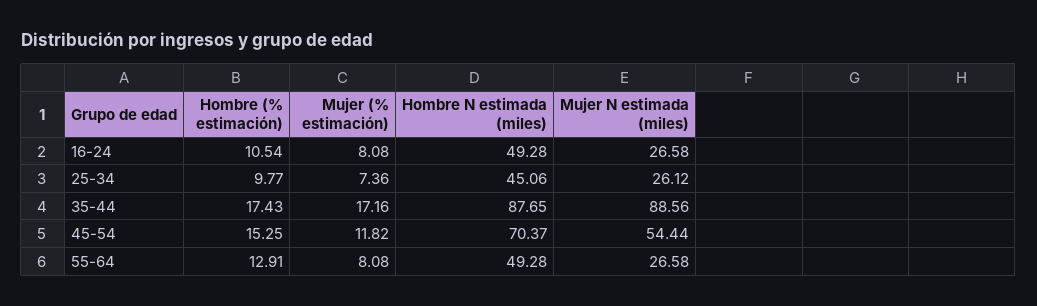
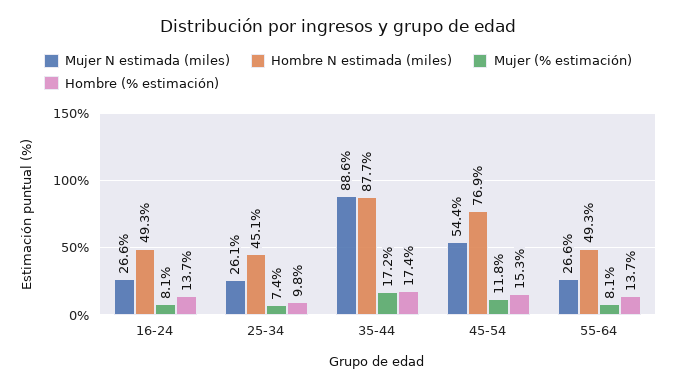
Hombre (% estimación), 16-24: 10.54 -> 13.7
Hombre N estimada (miles), 45-54: 70.37 -> 76.9
Hombre (% estimación), 55-64: 12.91 -> 13.7

